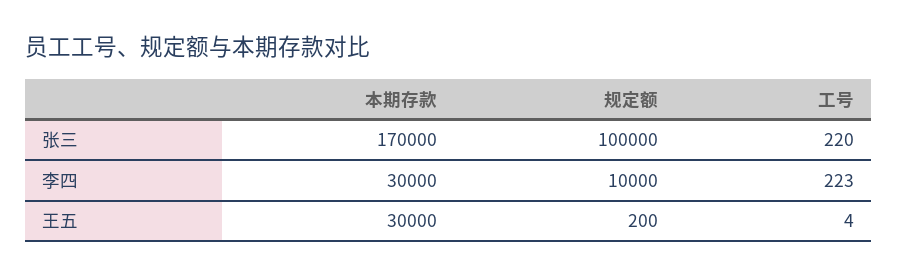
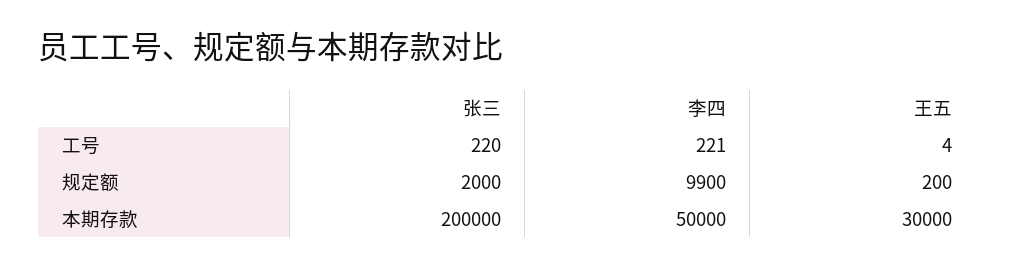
本期存款, 张三: 170000 -> 200000
规定额, 张三: 100000 -> 2000
本期存款, 李四: 30000 -> 50000
规定额, 李四: 10000 -> 9900
工号, 李四: 223 -> 221

